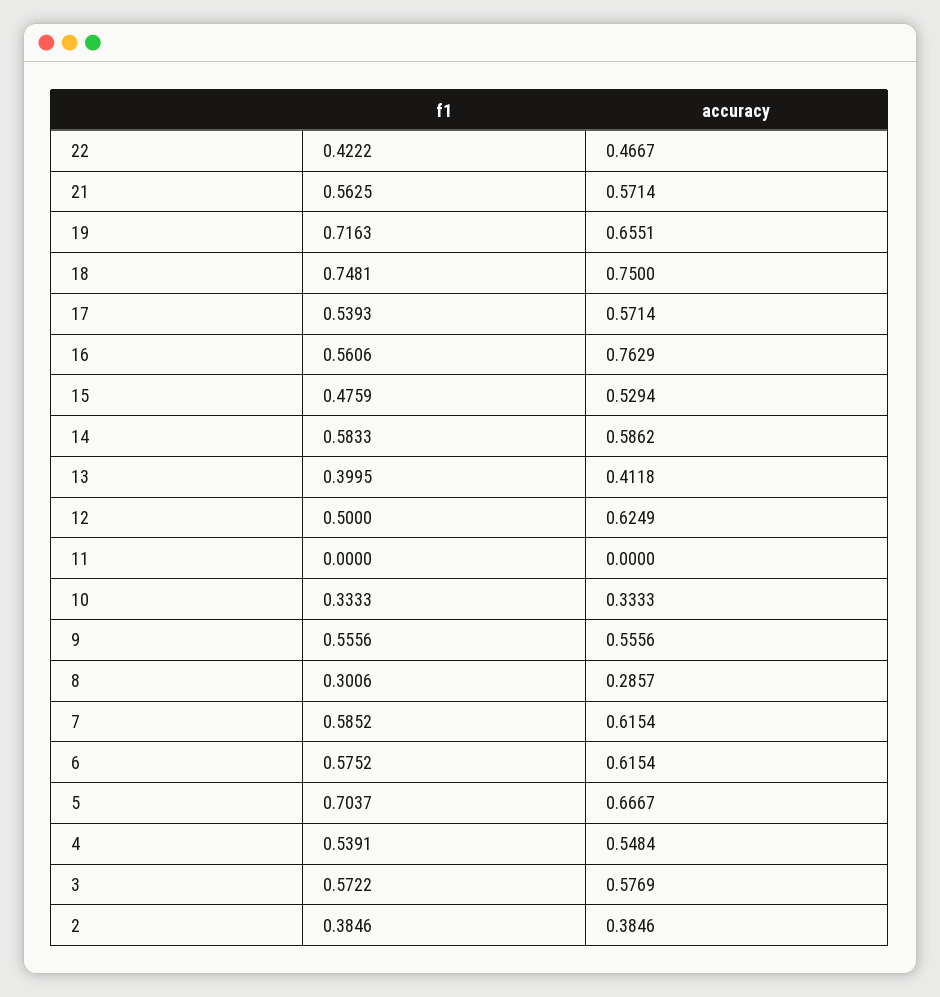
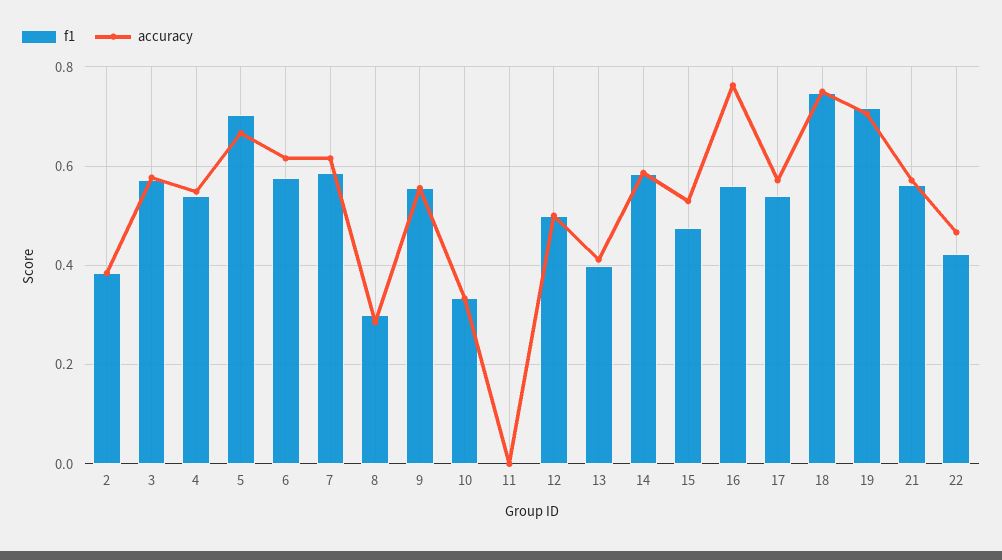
accuracy, 19: 0.6551 -> 0.7
accuracy, 12: 0.6249 -> 0.5

